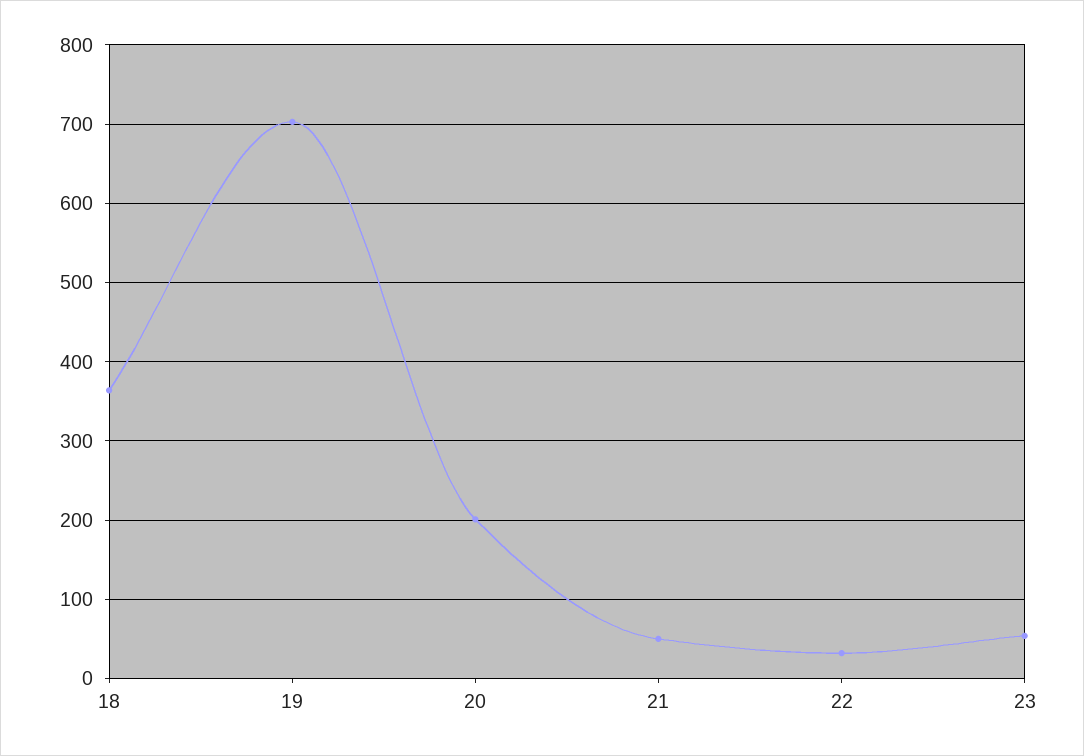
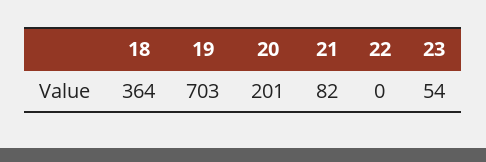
21: 50 -> 82
22: 30 -> 0

